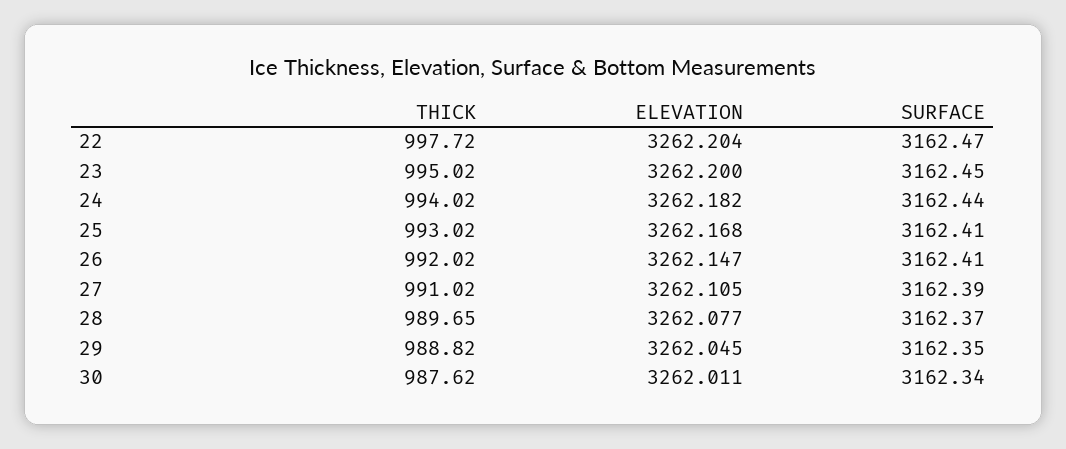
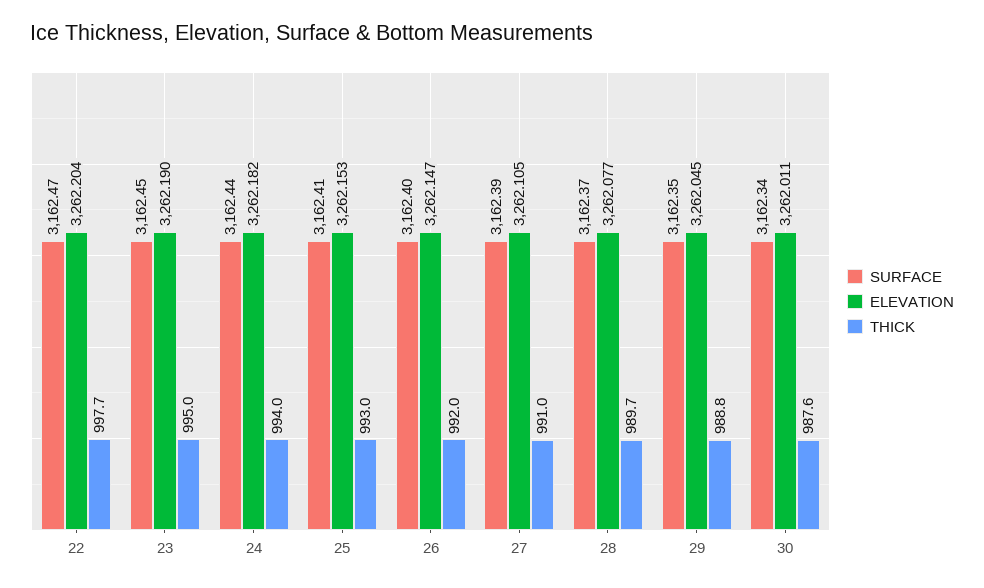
ELEVATION, 23: 3262.2 -> 3262.19
ELEVATION, 25: 3262.168 -> 3262.153
SURFACE, 26: 3162.41 -> 3162.4

